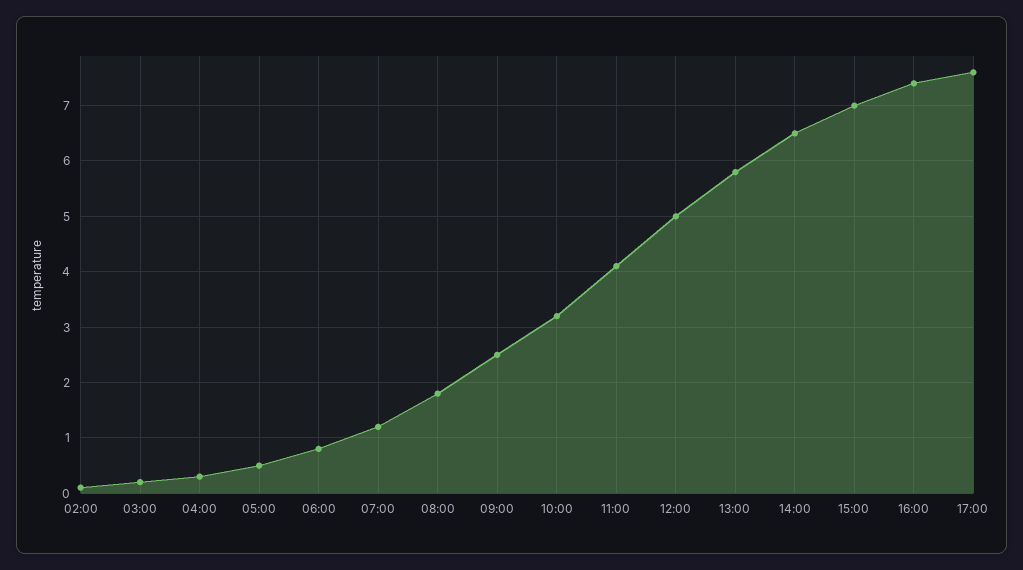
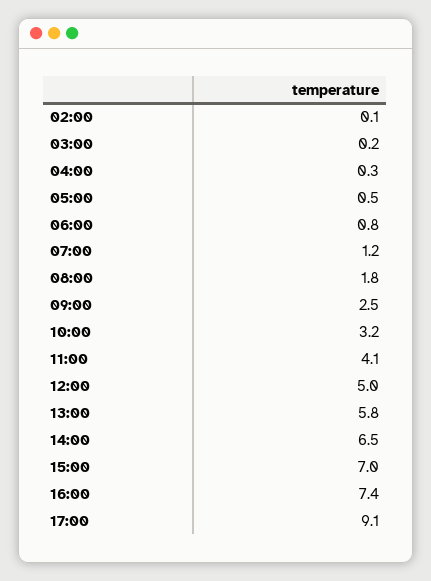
17:00: 7.5 -> 9.1

